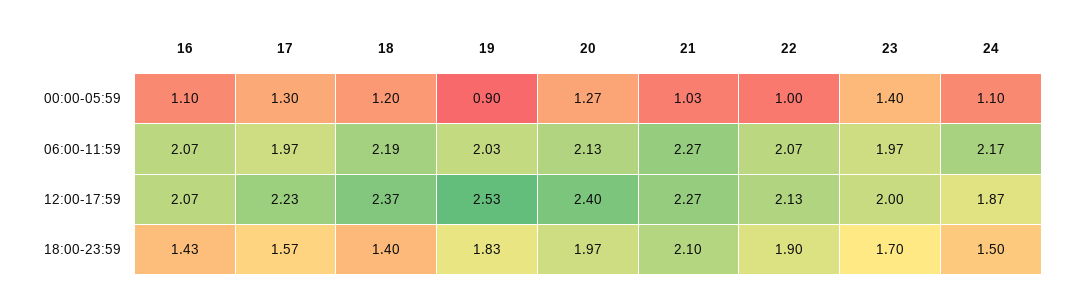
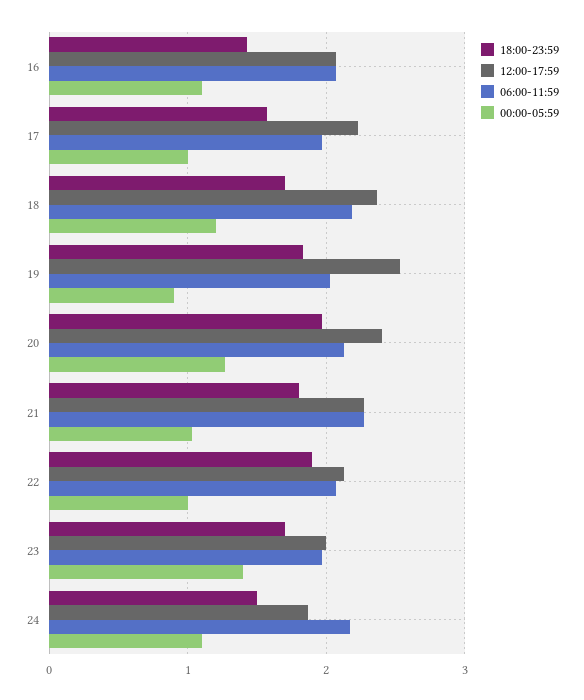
00:00-05:59, 17: 1.3 -> 1
18:00-23:59, 18: 1.4 -> 1.7
18:00-23:59, 21: 2.1 -> 1.8

